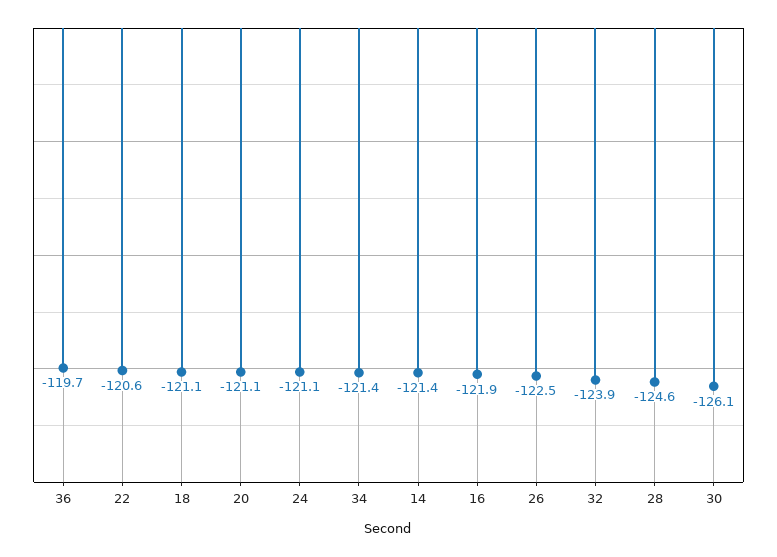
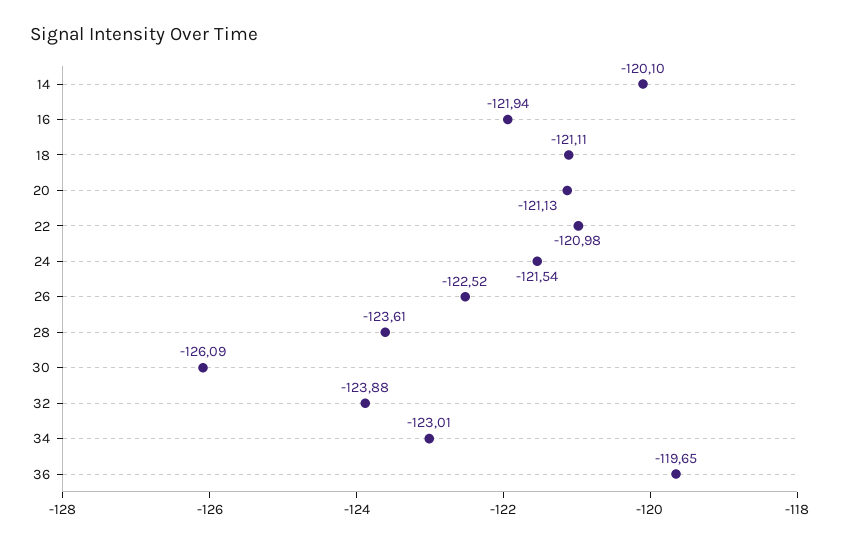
22: -120.6 -> -120.98
24: -121.1 -> -121.54
34: -121.4 -> -123.01
14: -121.4 -> -120.1
28: -124.6 -> -123.61

